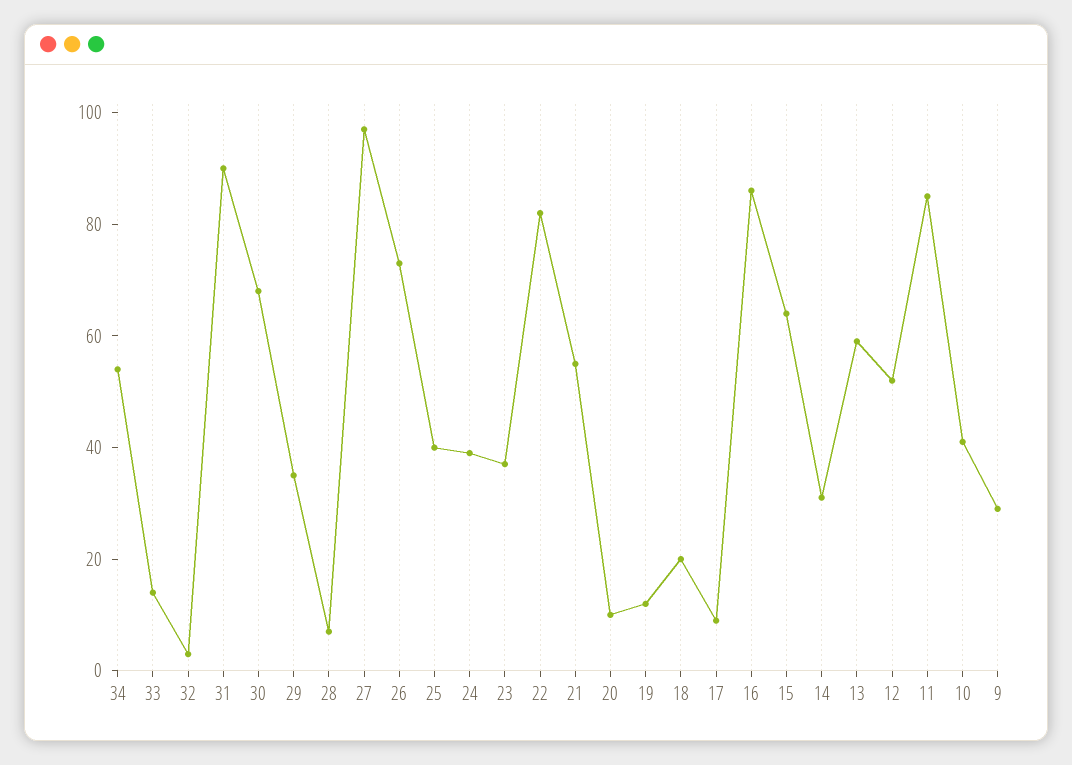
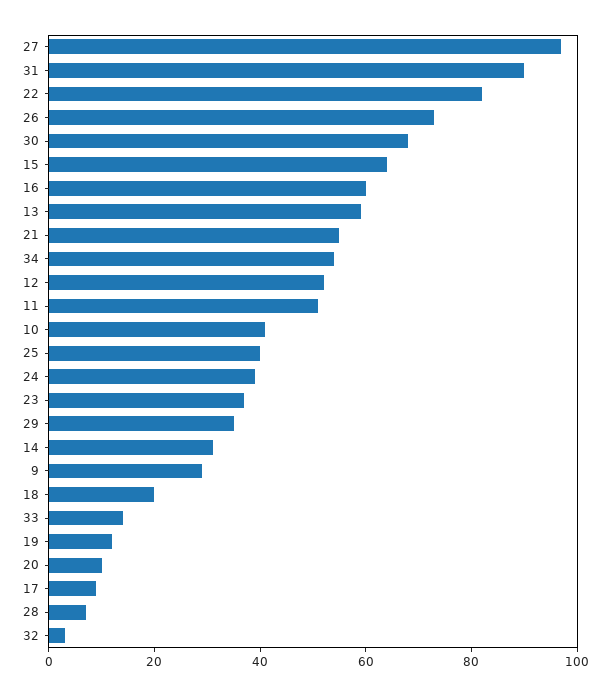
16: 85 -> 60
11: 85 -> 50

